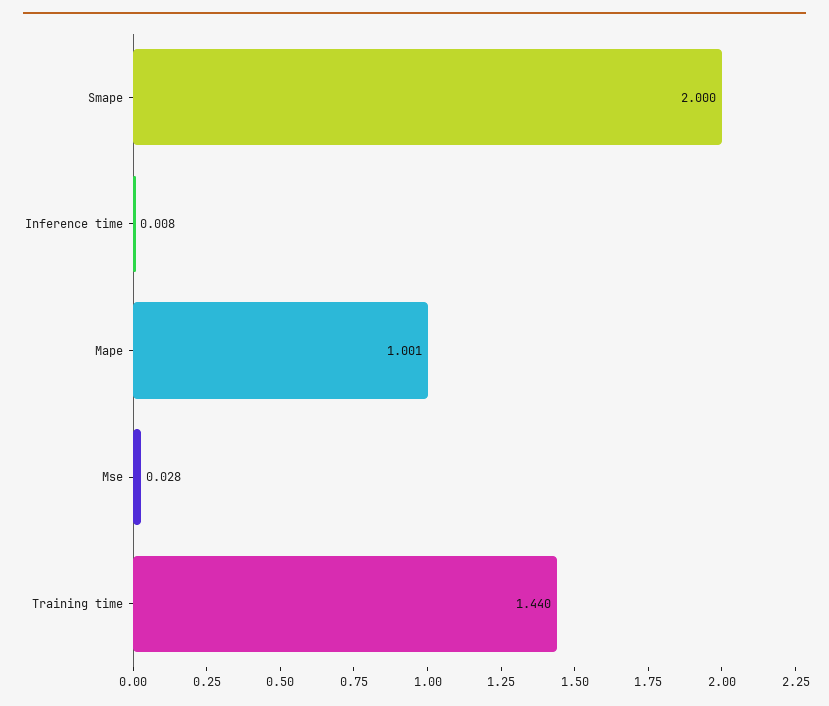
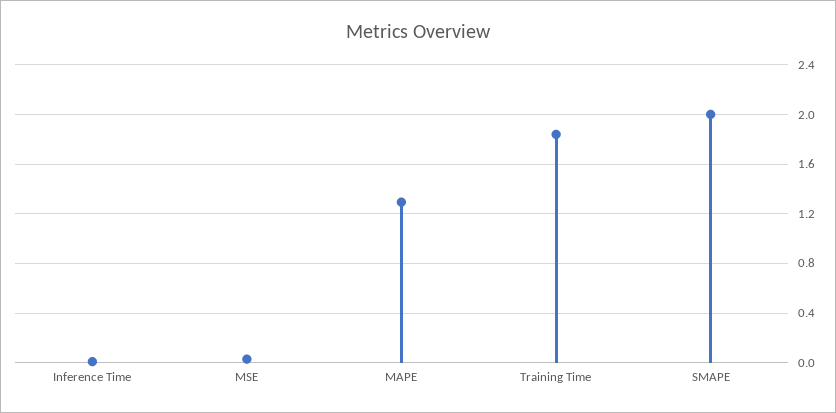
Mape: 1.001 -> 1.3
Training time: 1.44 -> 1.85

